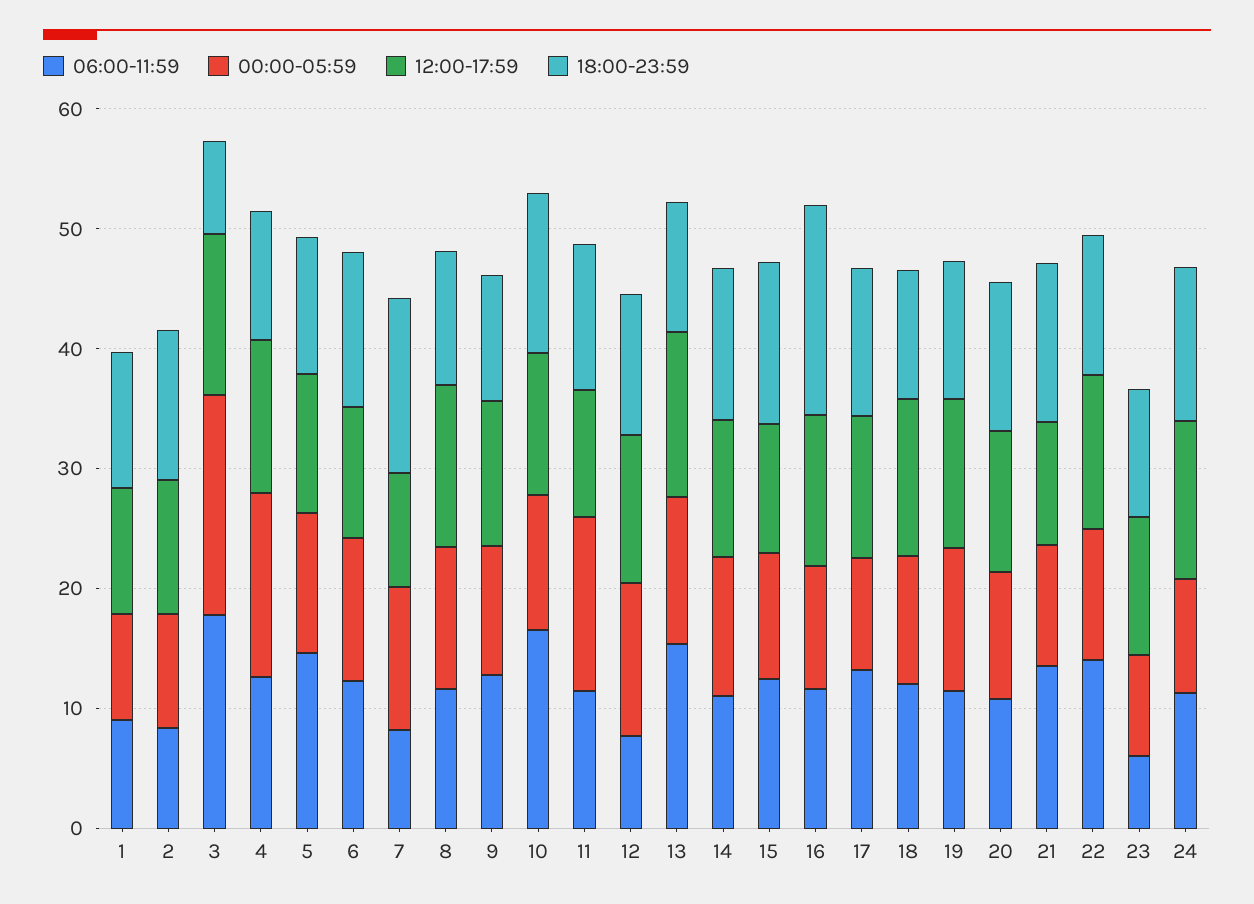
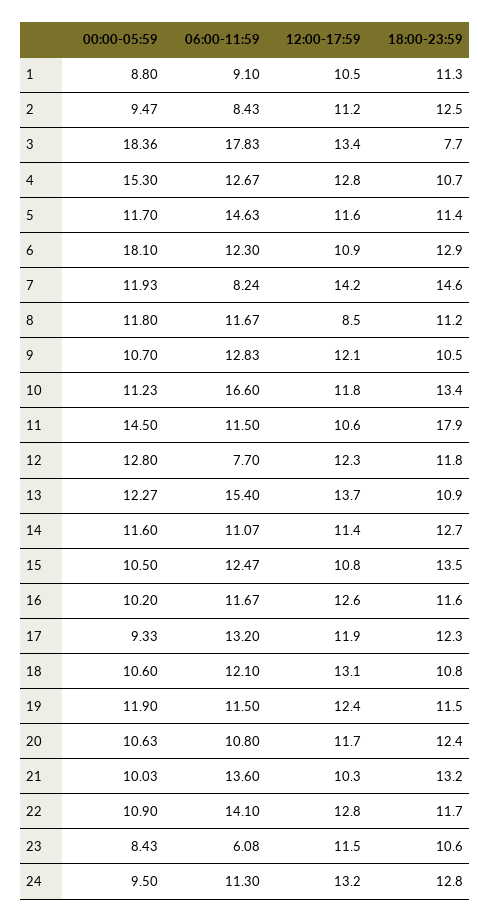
00:00-05:59, 6: 12 -> 18.1
12:00-17:59, 7: 10 -> 14.2
12:00-17:59, 8: 14 -> 8.5
18:00-23:59, 11: 12 -> 17.9
18:00-23:59, 16: 18 -> 11.6

